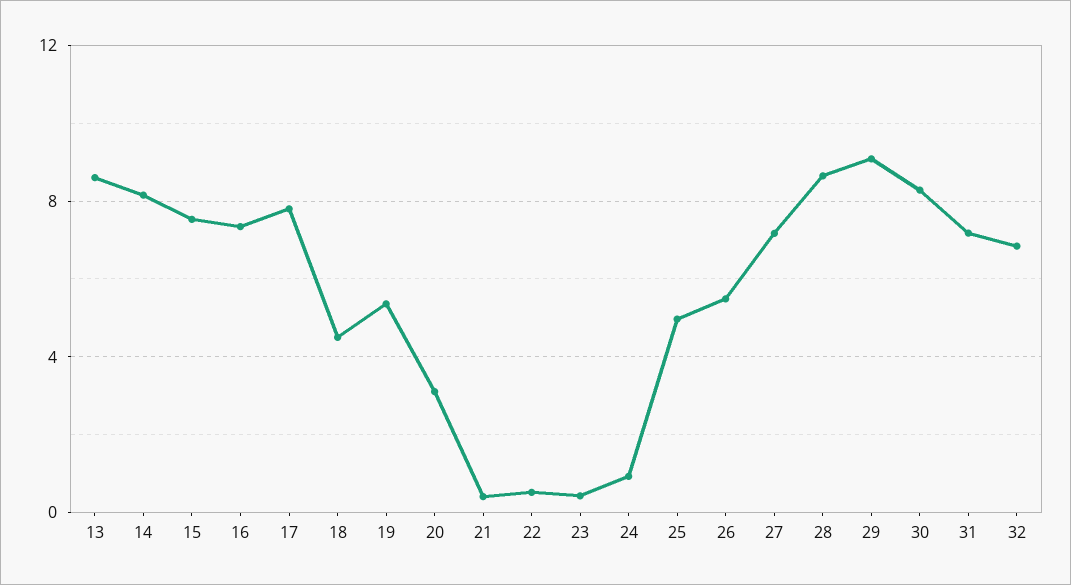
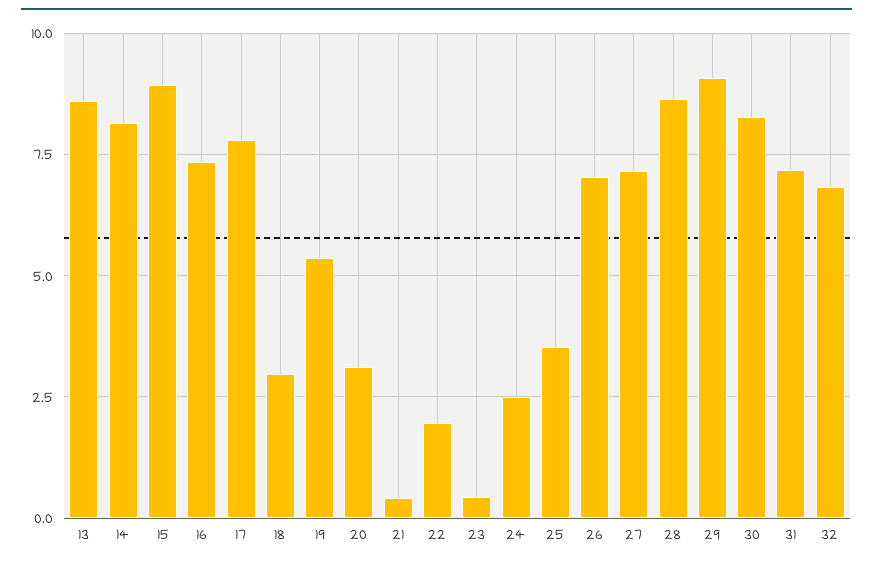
15: 7.5 -> 9
18: 4.5 -> 3
22: 0.5 -> 2
24: 1 -> 2.5
25: 5 -> 3.5
26: 5.5 -> 7

